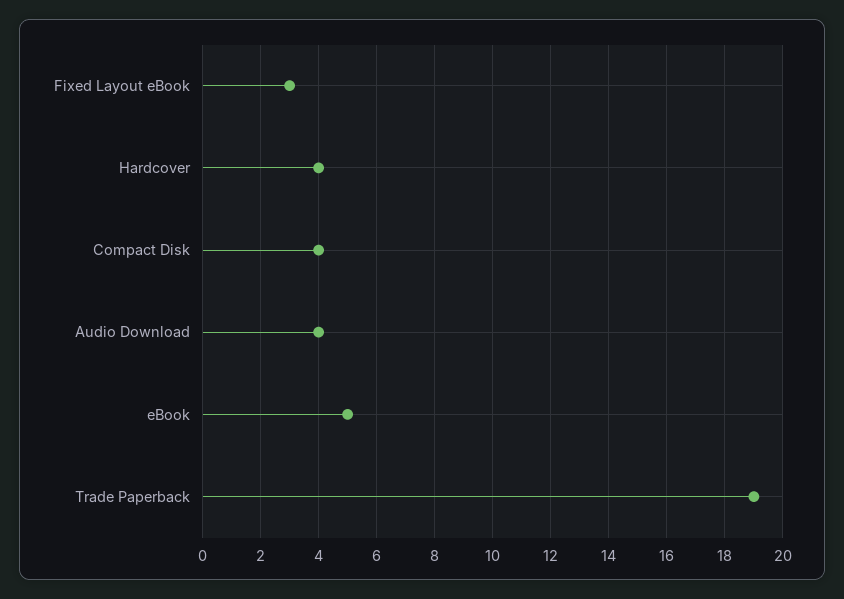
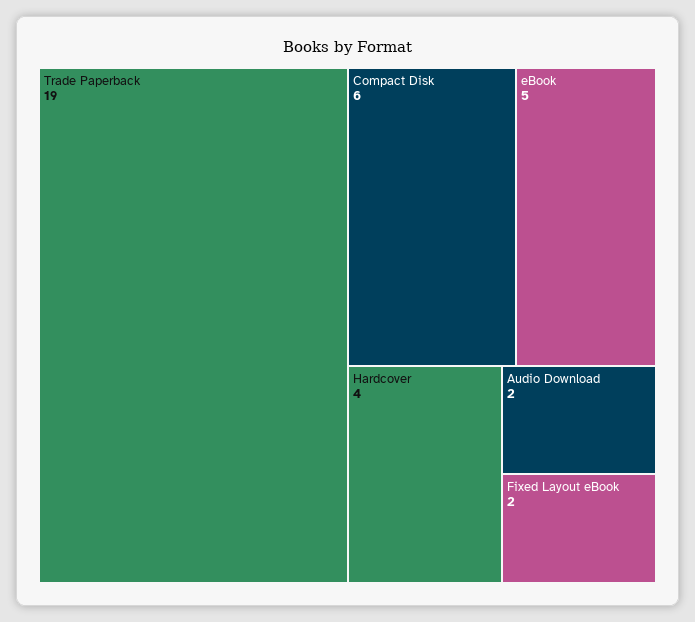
Fixed Layout eBook: 3 -> 2
Compact Disk: 4 -> 6
Audio Download: 4 -> 2

